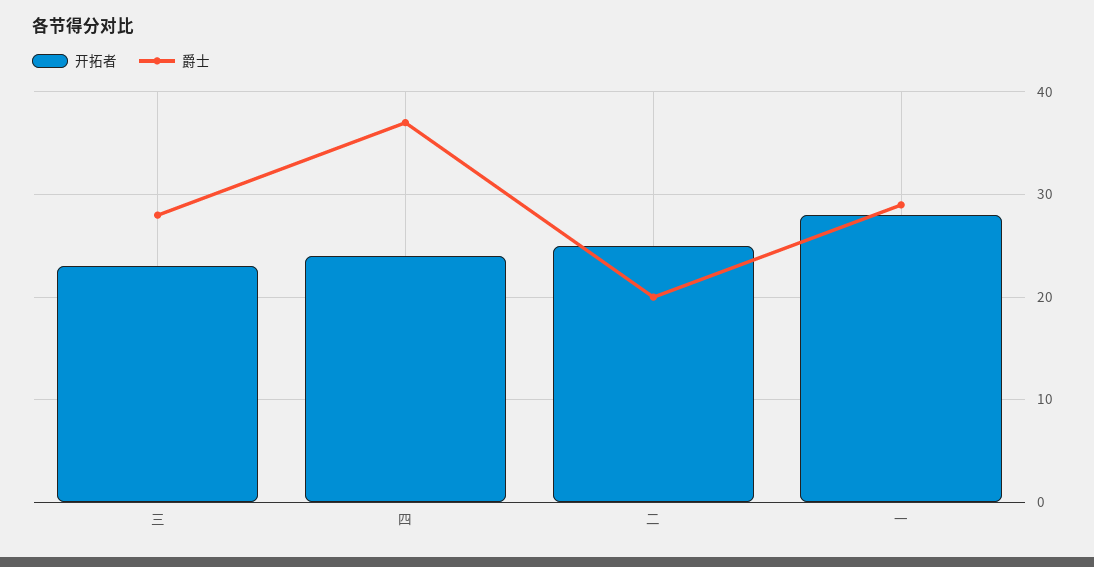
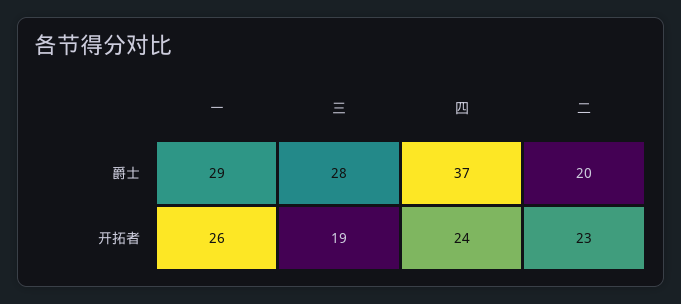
开拓者, 三: 23 -> 19
开拓者, 二: 25 -> 23
开拓者, 一: 28 -> 26

